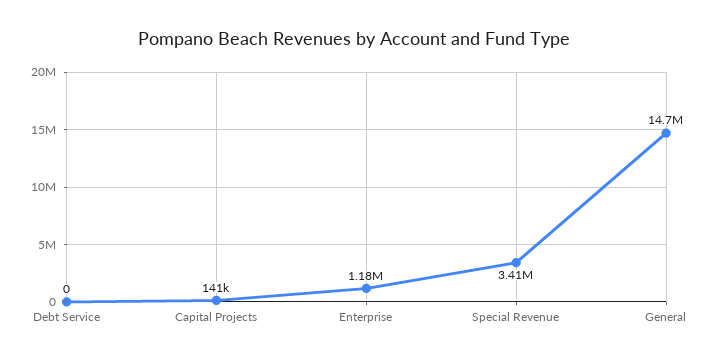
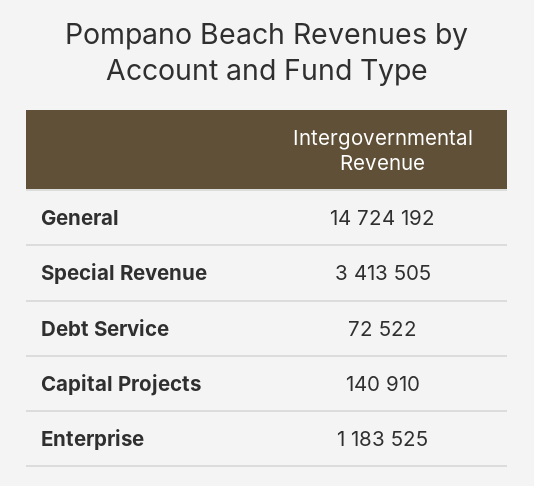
Debt Service: 0 -> 72522

